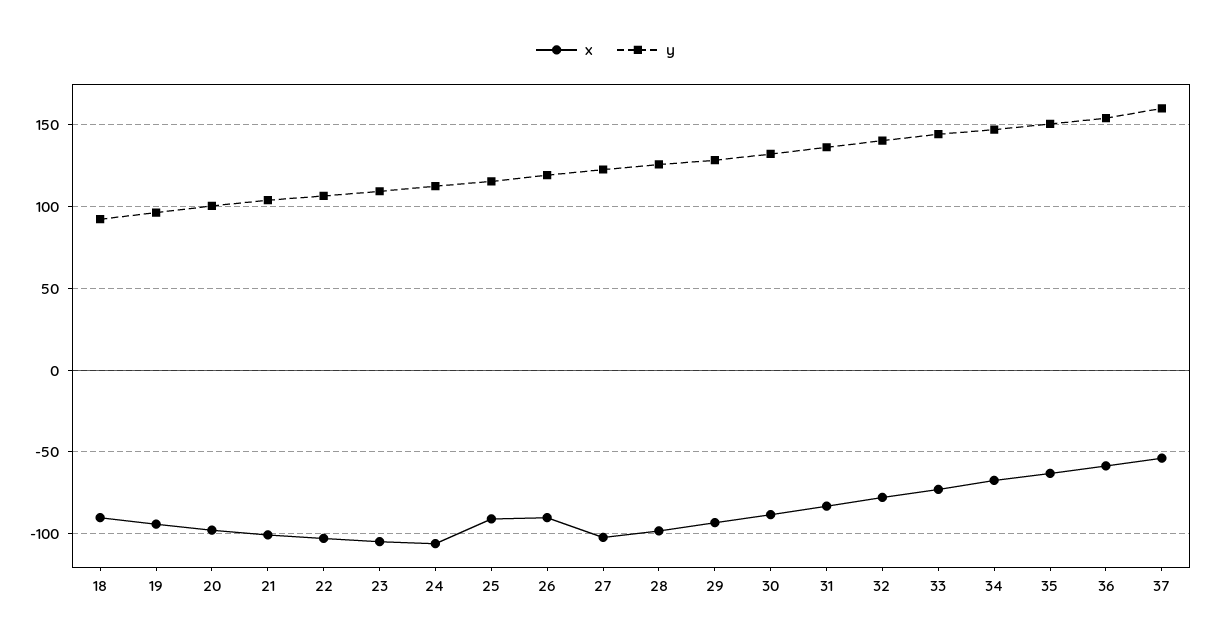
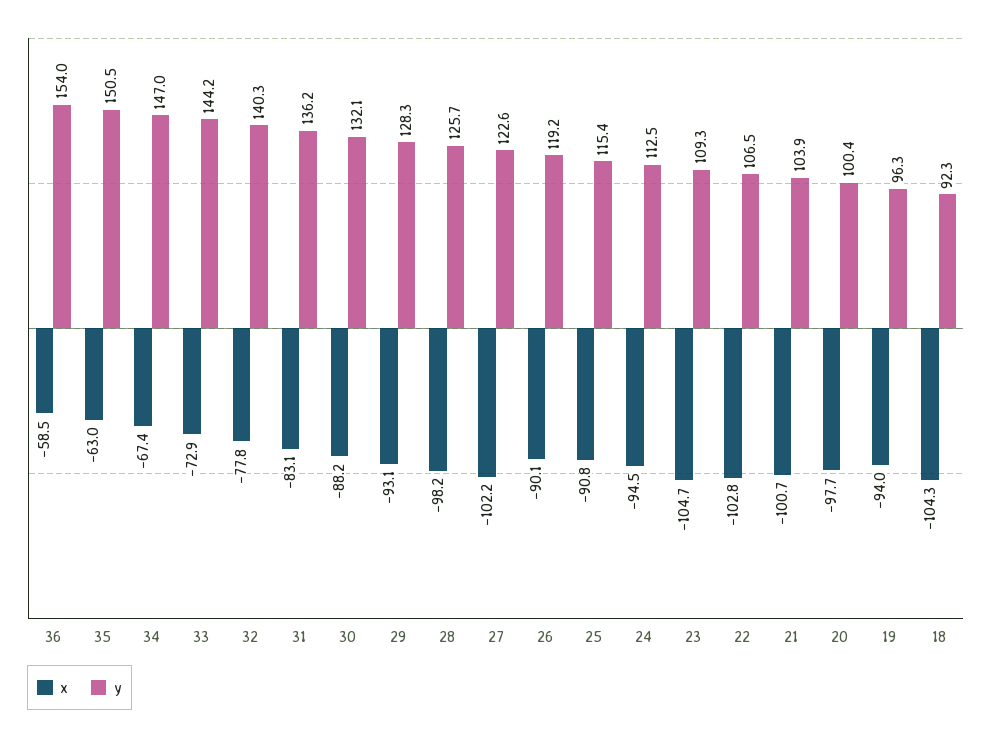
x, 18: -90 -> -104.3
x, 24: -105 -> -94.5
x, 37: -55 -> none
y, 37: 160 -> none

